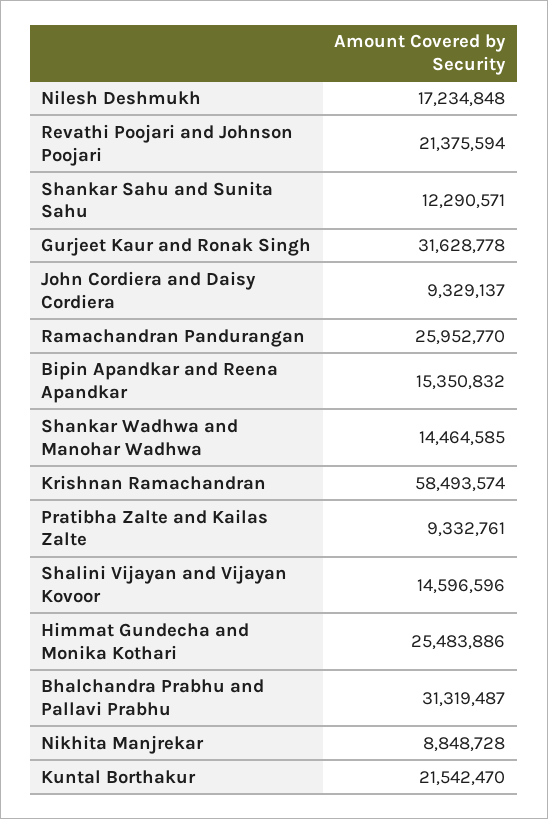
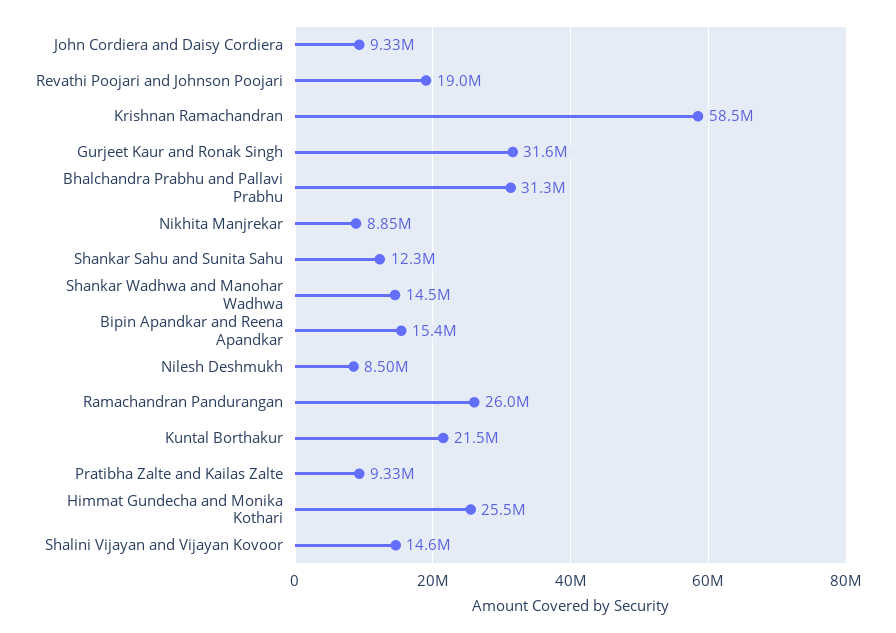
Nilesh Deshmukh: 17234848 -> 8500000
Revathi Poojari and Johnson Poojari: 21375594 -> 19000000

